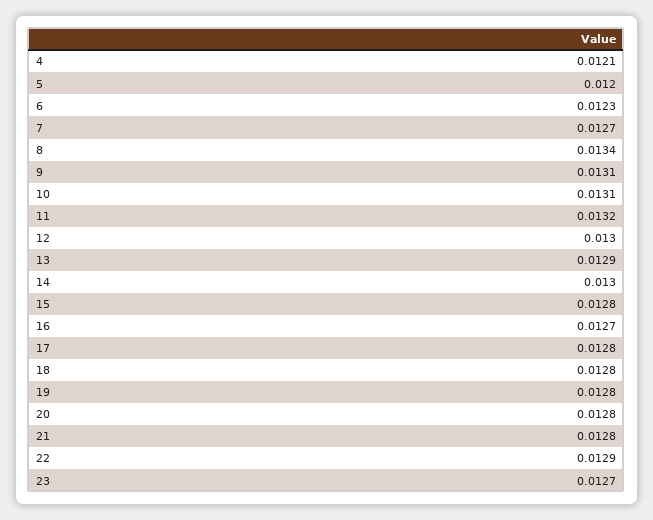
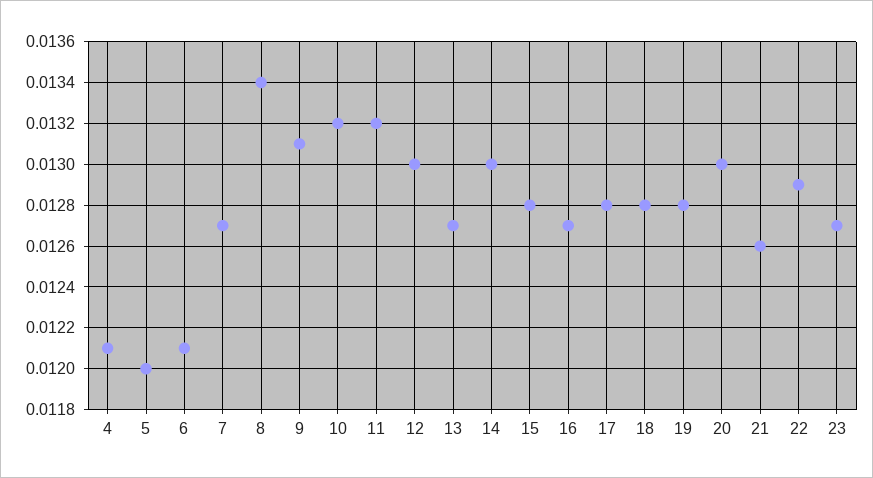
6: 0.0123 -> 0.0121
10: 0.0131 -> 0.0132
13: 0.0129 -> 0.0127
20: 0.0128 -> 0.013
21: 0.0128 -> 0.0126

